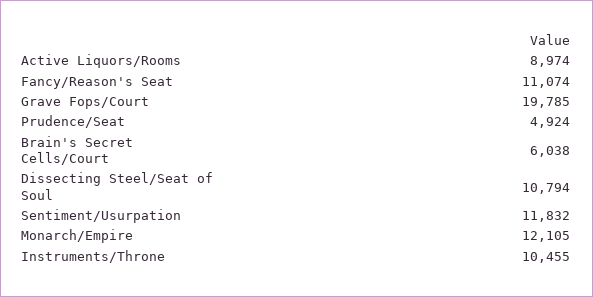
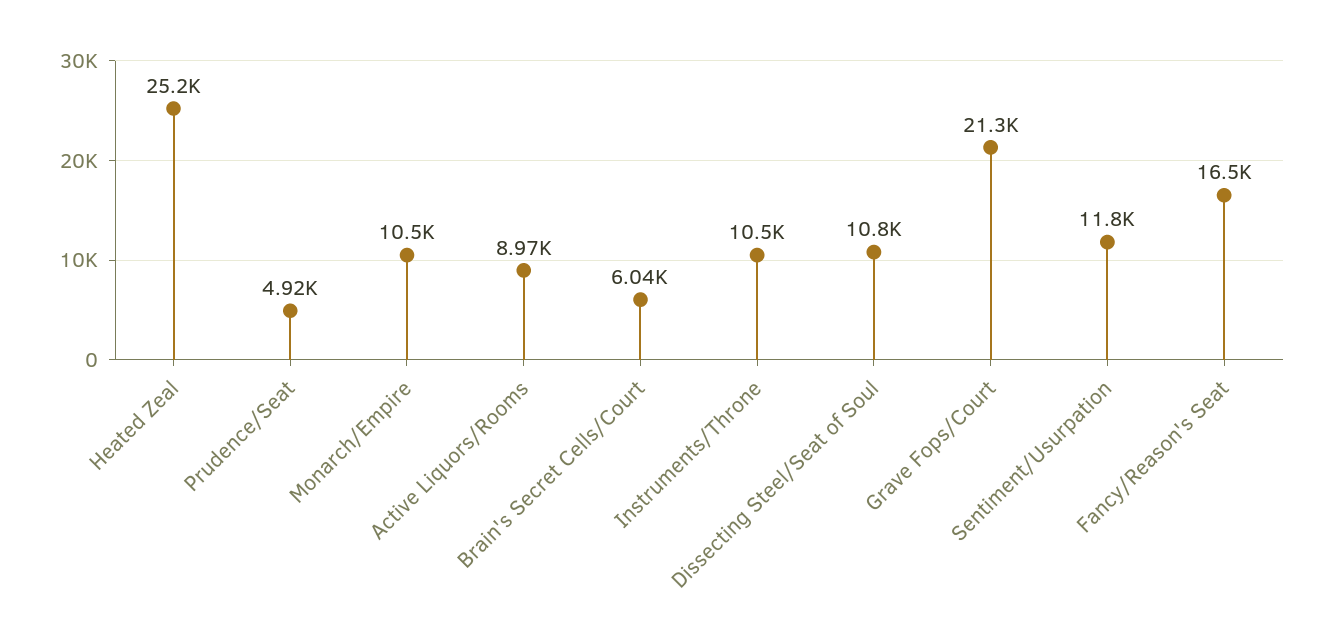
Fancy/Reason's Seat: 11074 -> 16500
Grave Fops/Court: 19785 -> 21300
Monarch/Empire: 12105 -> 10500
Heated Zeal: none -> 25200

